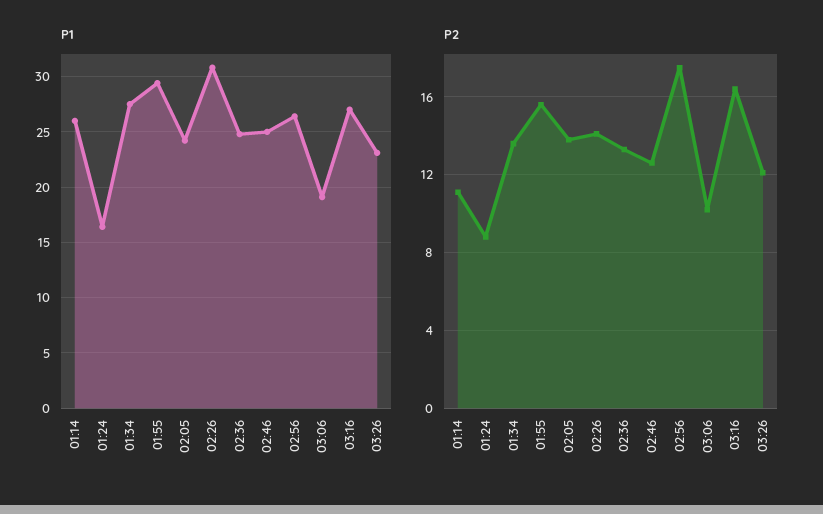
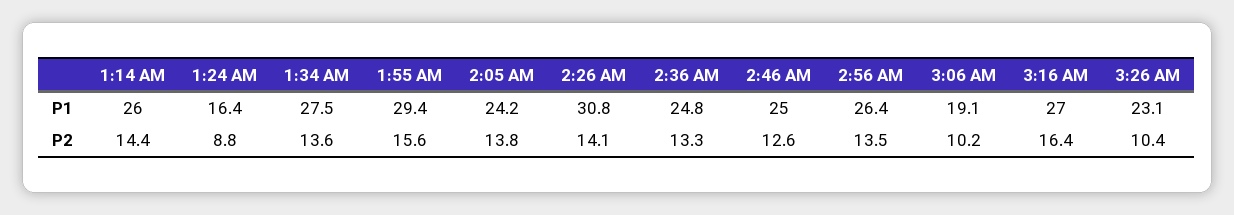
P2, 01:14: 11 -> 14.4
P2, 02:56: 17.5 -> 13.5
P2, 03:26: 12 -> 10.4

